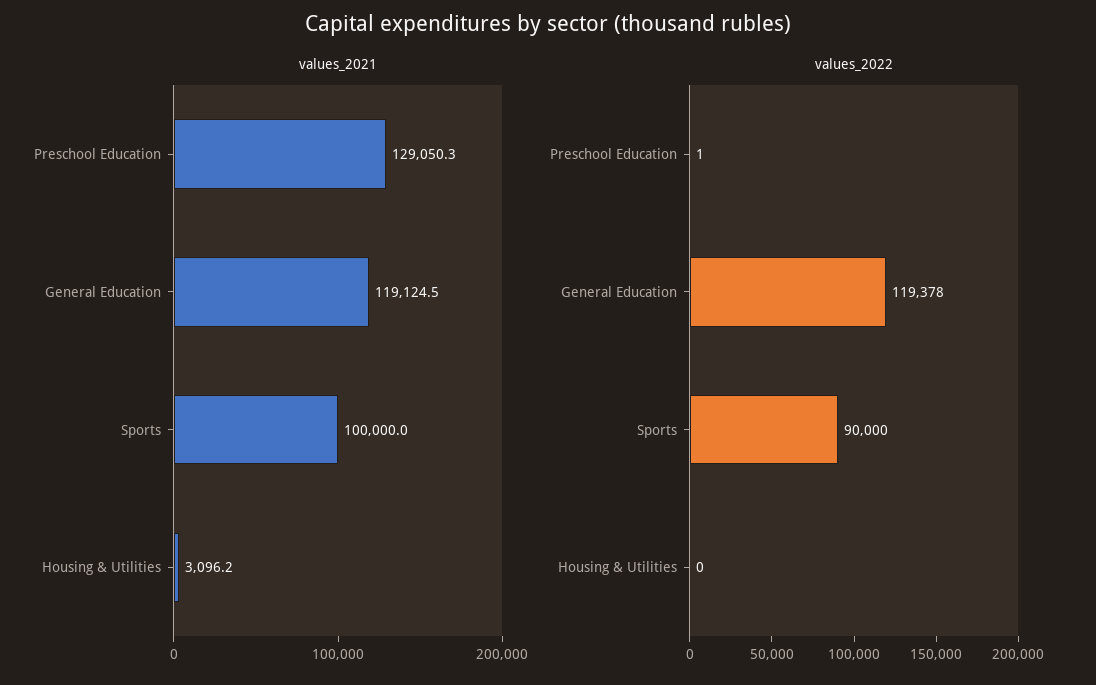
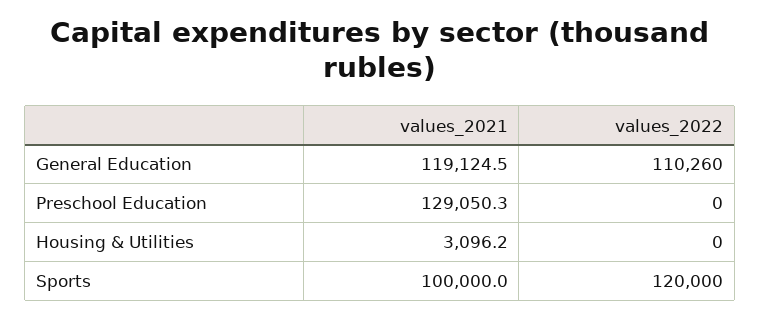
values_2022, Preschool Education: 1 -> 0
values_2022, General Education: 119378 -> 110260
values_2022, Sports: 90000 -> 120000

